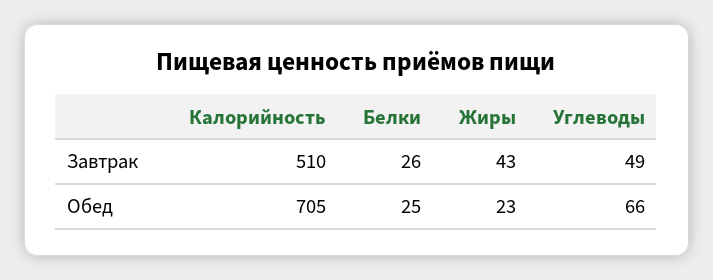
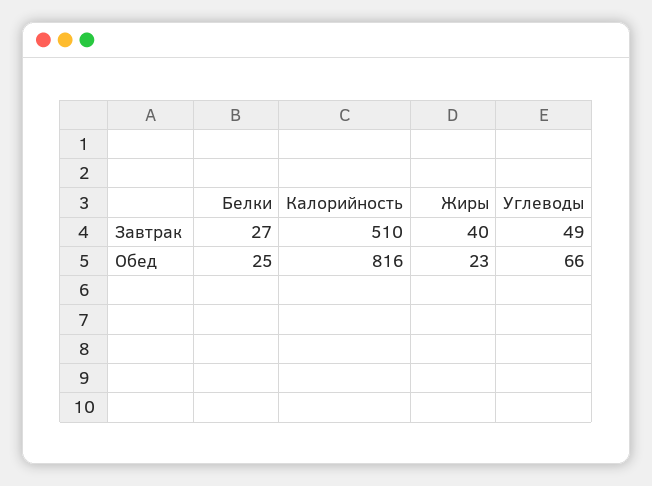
Белки, Завтрак: 26 -> 27
Жиры, Завтрак: 43 -> 40
Калорийность, Обед: 705 -> 816

